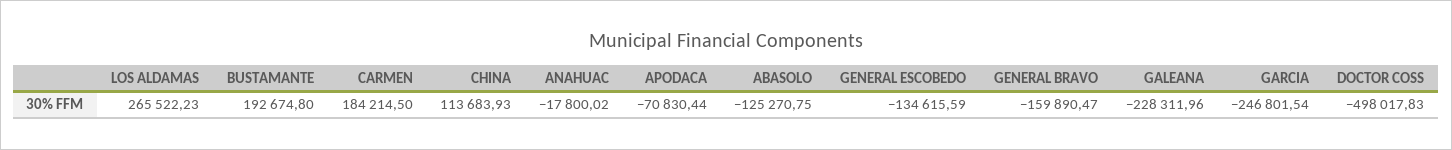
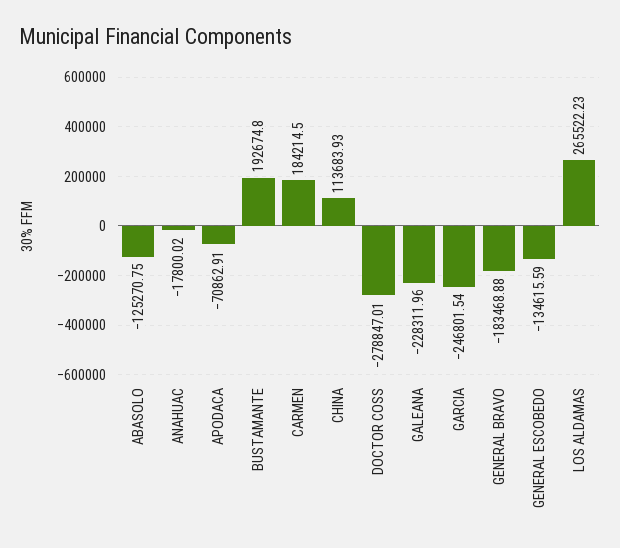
APODACA: -70830.44 -> -70862.91
GENERAL BRAVO: -159890.47 -> -183468.88
DOCTOR COSS: -498017.83 -> -278847.01

